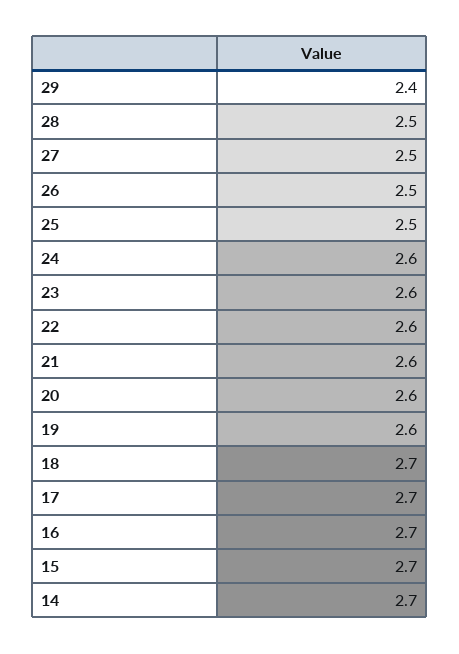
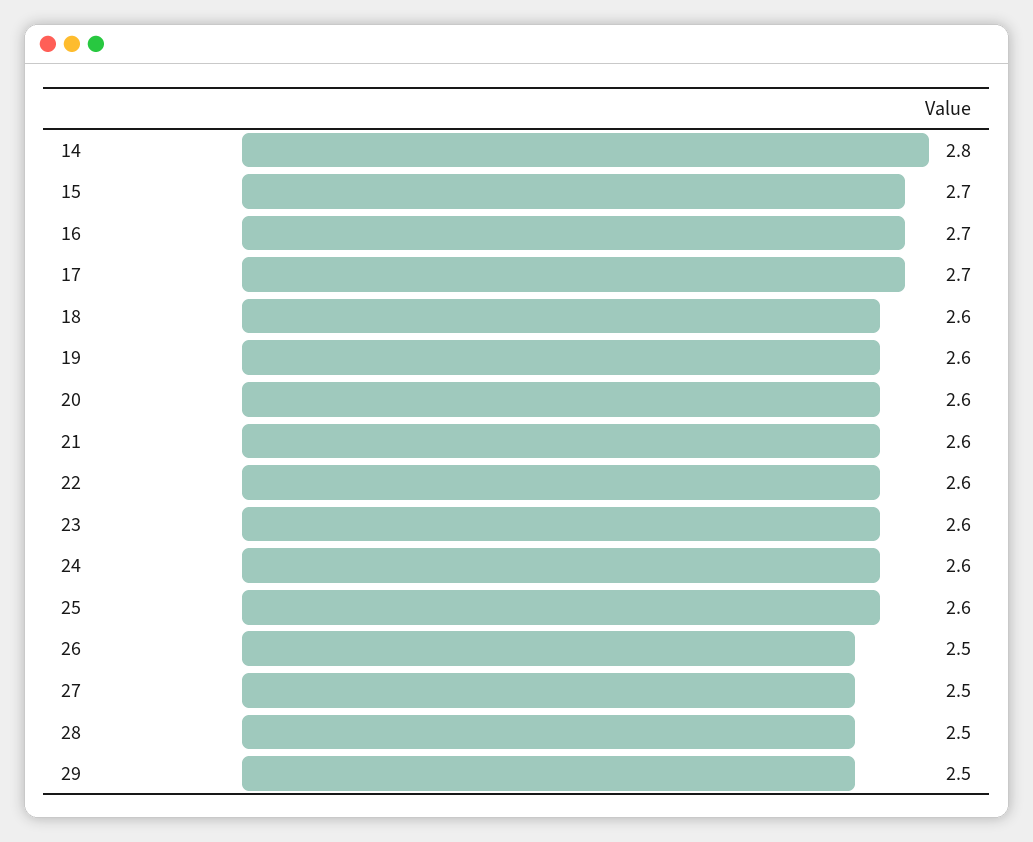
29: 2.4 -> 2.5
25: 2.5 -> 2.6
18: 2.7 -> 2.6
14: 2.7 -> 2.8

